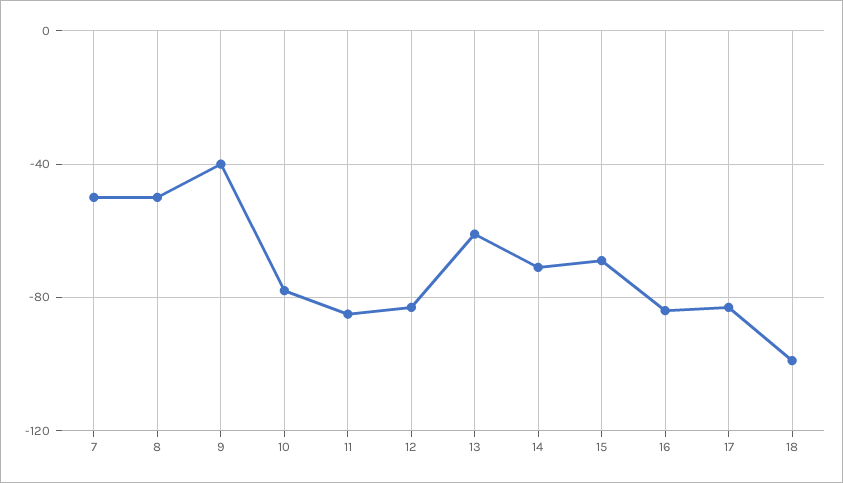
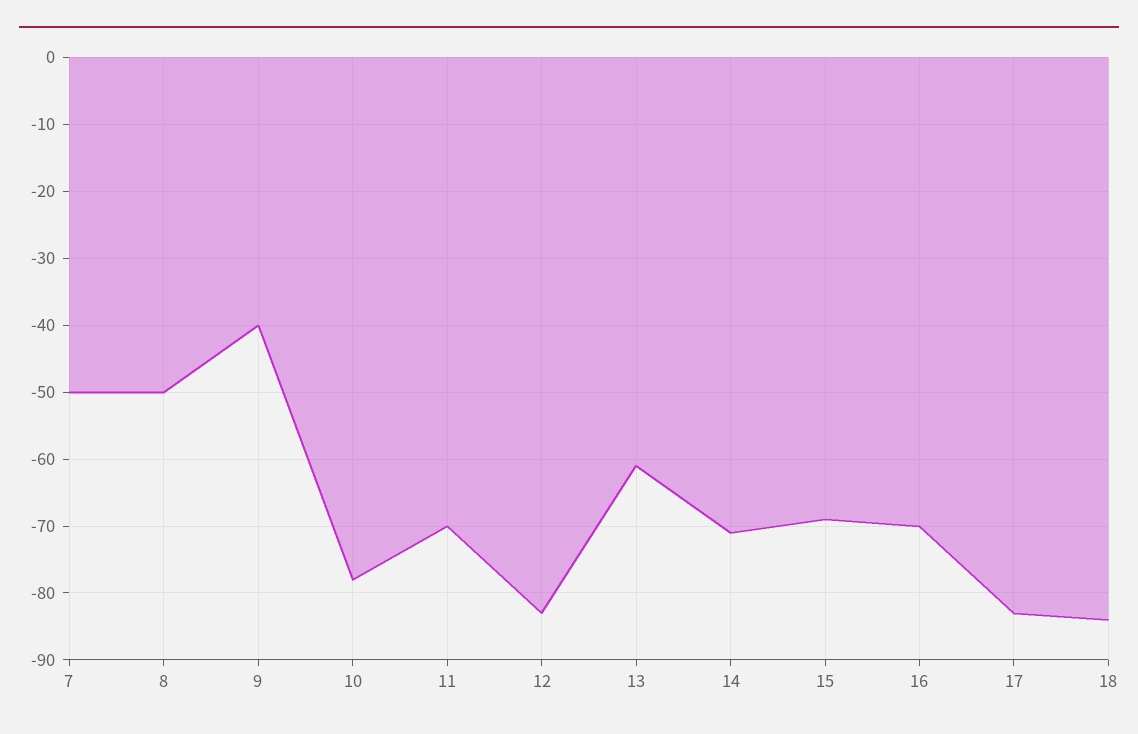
11: -85 -> -70
16: -85 -> -70
18: -100 -> -84

